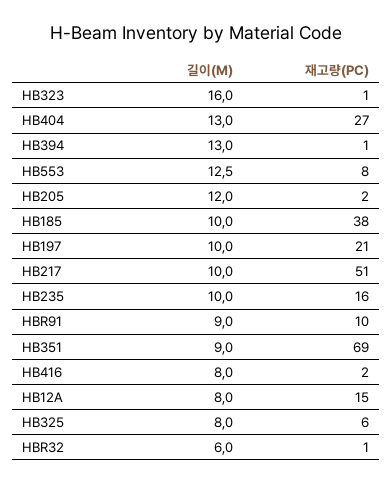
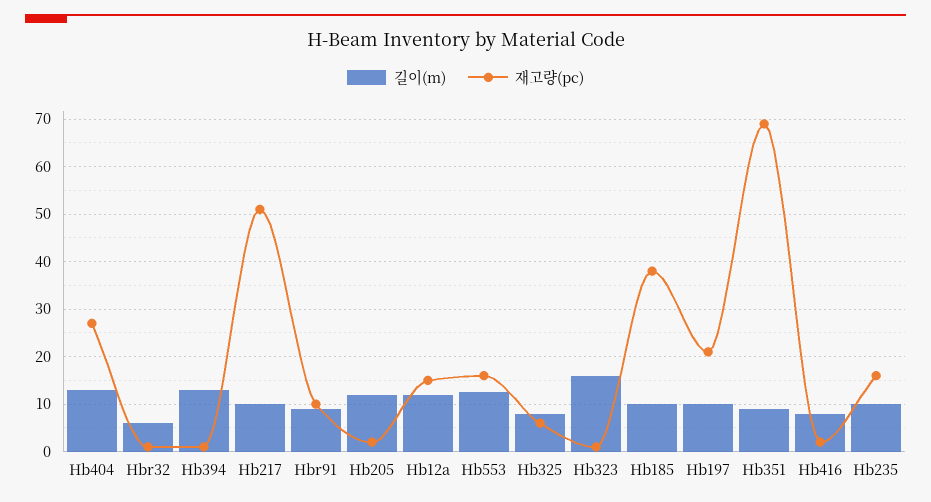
재고량(PC), HB553: 8 -> 16
길이(M), HB12A: 8 -> 12

